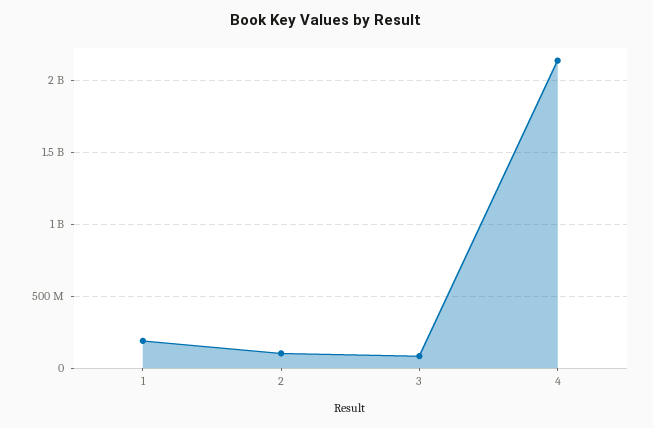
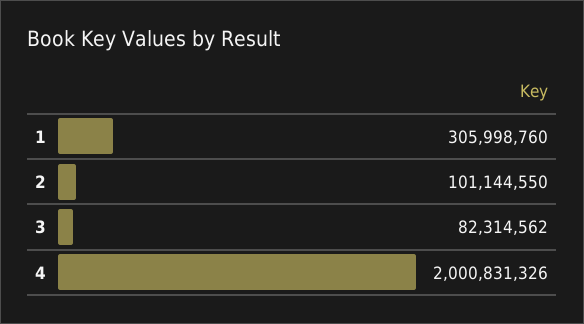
1: 200000000 -> 305998760
4: 2150000000 -> 2000831326

